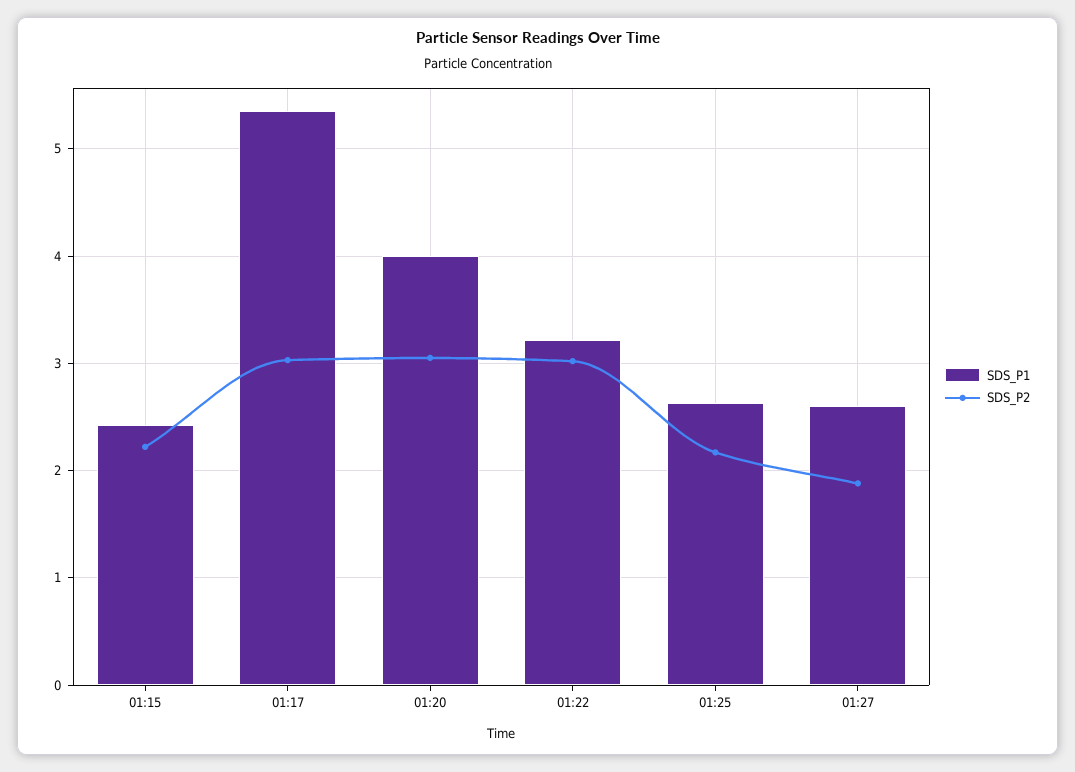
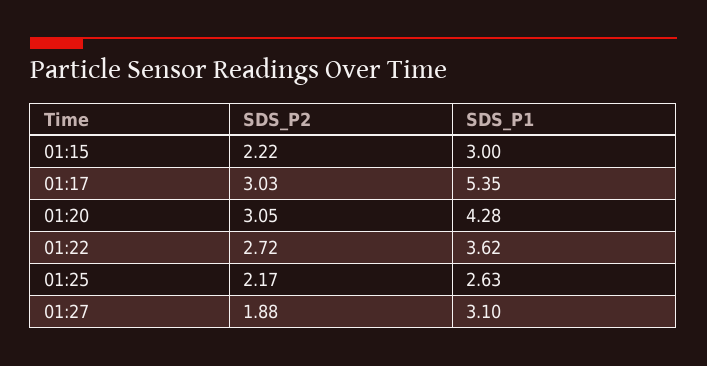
SDS_P1, 01:15: 2.4 -> 3
SDS_P1, 01:20: 4 -> 4.28
SDS_P1, 01:22: 3.2 -> 3.62
SDS_P2, 01:22: 3 -> 2.72
SDS_P1, 01:27: 2.6 -> 3.1

